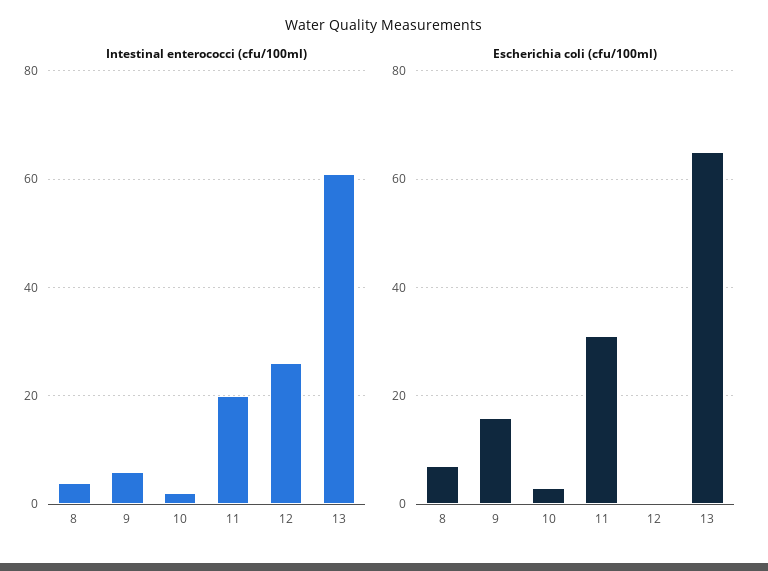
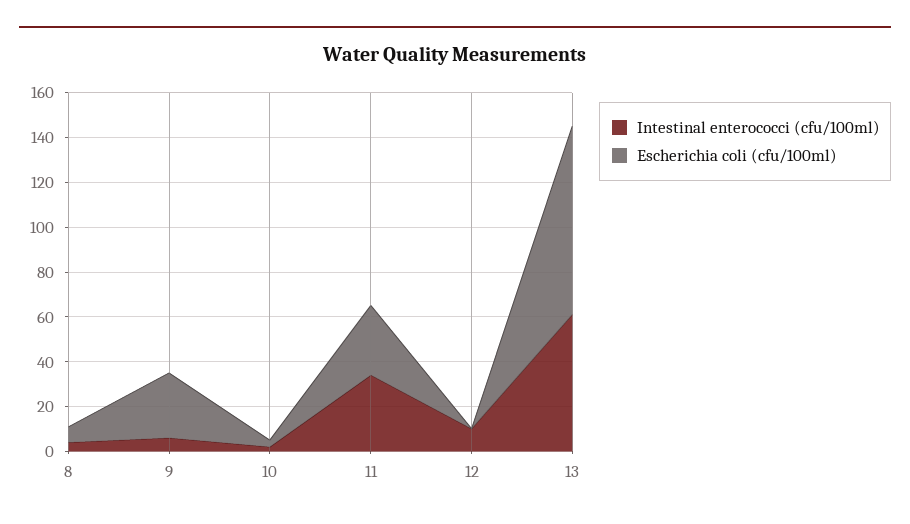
Intestinal enterococci (cfu/100ml), 11: 20 -> 35
Intestinal enterococci (cfu/100ml), 12: 25 -> 10
Escherichia coli (cfu/100ml), 9: 15 -> 30
Escherichia coli (cfu/100ml), 13: 65 -> 85

